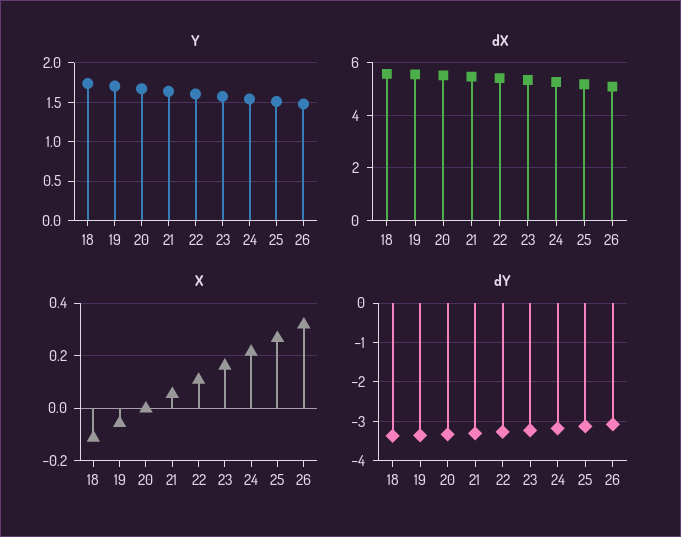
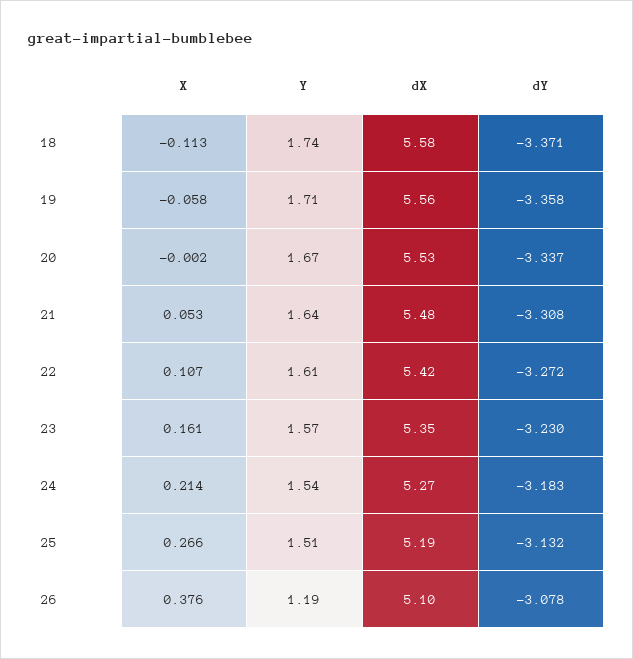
Y, 26: 1.5 -> 1.19
X, 26: 0.325 -> 0.376

